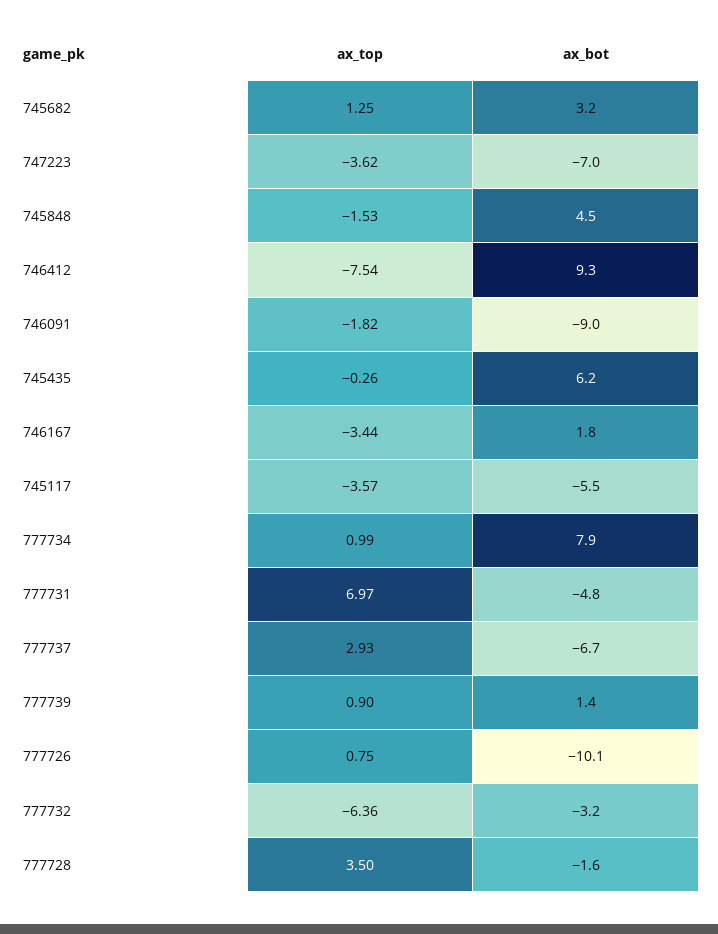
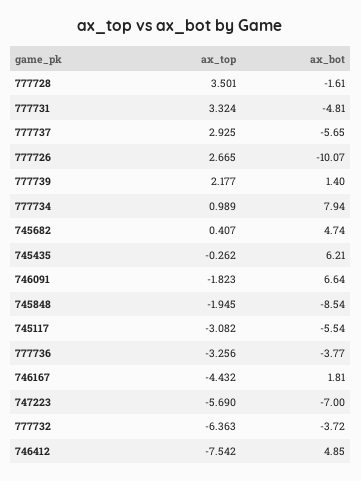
ax_top, 745682: 1.25 -> 0.407
ax_bot, 745682: 3.2 -> 4.74
ax_top, 747223: -3.62 -> -5.69
ax_top, 745848: -1.53 -> -1.945
ax_bot, 745848: 4.5 -> -8.54
ax_bot, 746412: 9.3 -> 4.85
ax_bot, 746091: -9 -> 6.64
ax_top, 746167: -3.44 -> -4.432
ax_top, 745117: -3.57 -> -3.082
ax_top, 777731: 6.97 -> 3.324
ax_bot, 777737: -6.7 -> -5.65
ax_top, 777739: 0.9 -> 2.177
ax_top, 777726: 0.75 -> 2.665
ax_bot, 777732: -3.2 -> -3.72
ax_top, 777736: none -> -3.256
ax_bot, 777736: none -> -3.77

